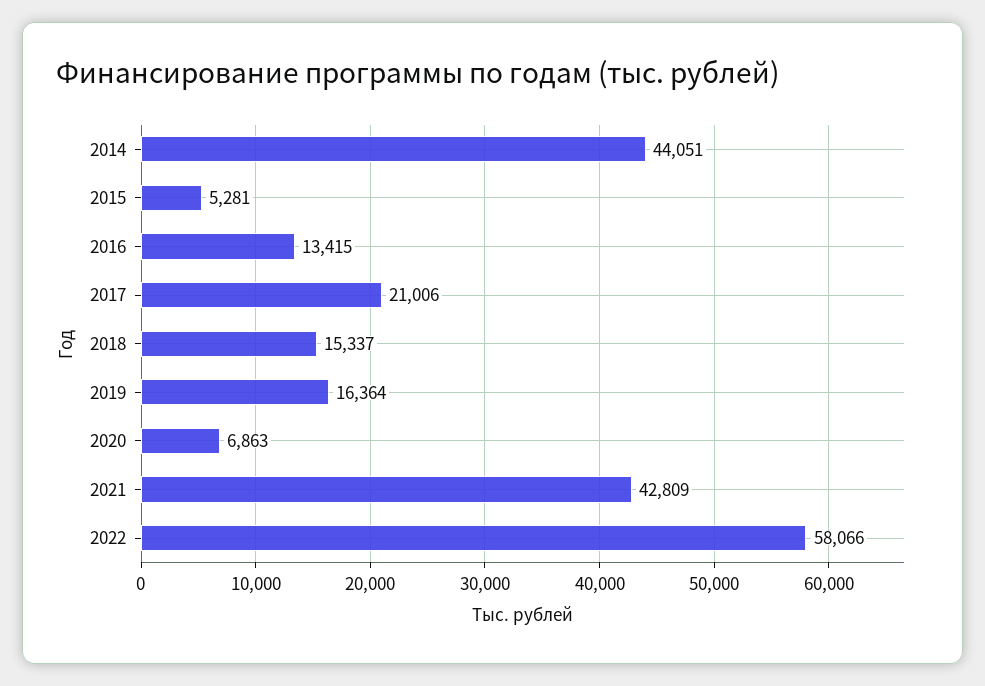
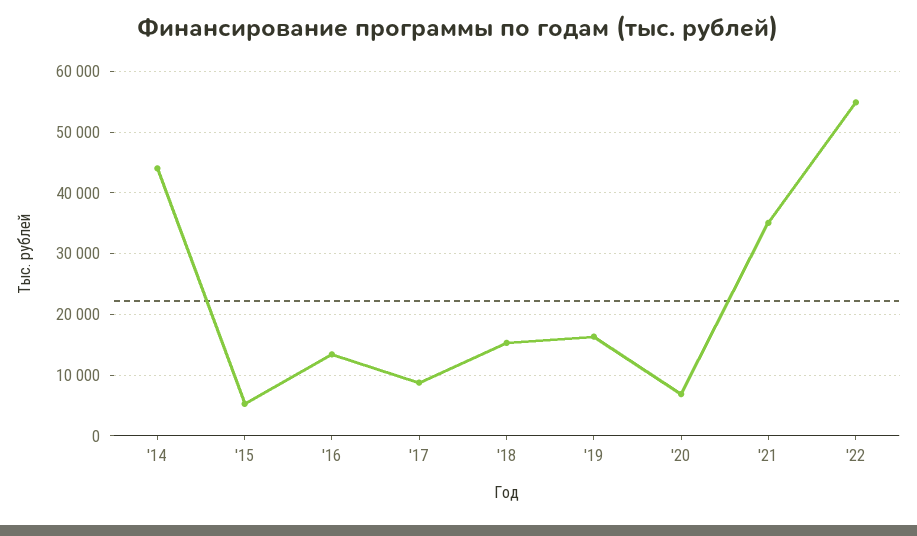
2017: 21006 -> 9000
2021: 42809 -> 35000
2022: 58066 -> 55000

